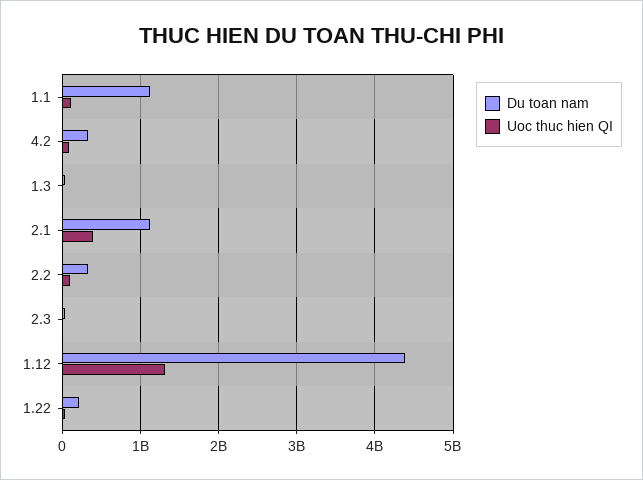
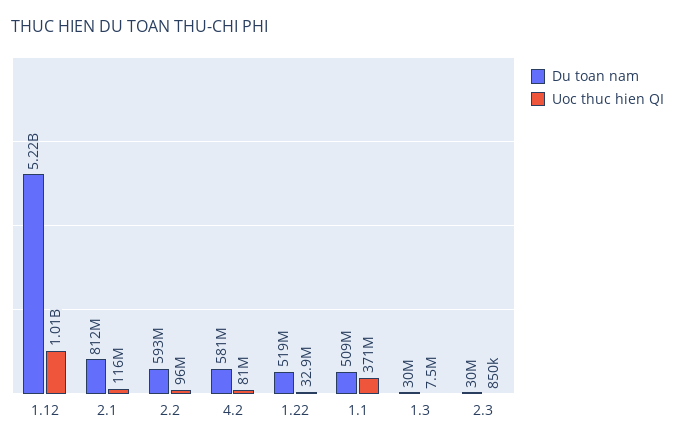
Du toan nam, 1.1: 1100000000 -> 509000000
Uoc thuc hien QI, 1.1: 100000000 -> 371000000
Du toan nam, 4.2: 300000000 -> 581000000
Du toan nam, 2.1: 1100000000 -> 812000000
Uoc thuc hien QI, 2.1: 400000000 -> 116000000
Du toan nam, 2.2: 300000000 -> 593000000
Du toan nam, 1.12: 4400000000 -> 5220000000
Uoc thuc hien QI, 1.12: 1300000000 -> 1010000000
Du toan nam, 1.22: 200000000 -> 519000000

